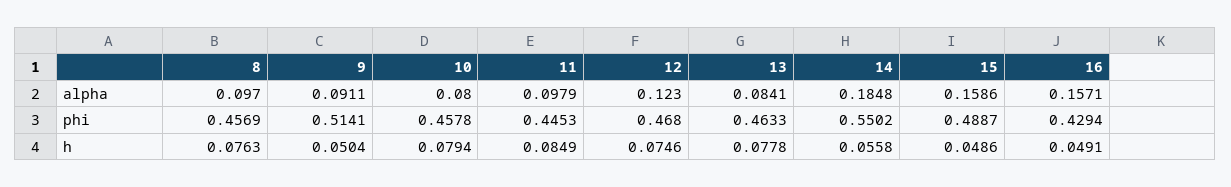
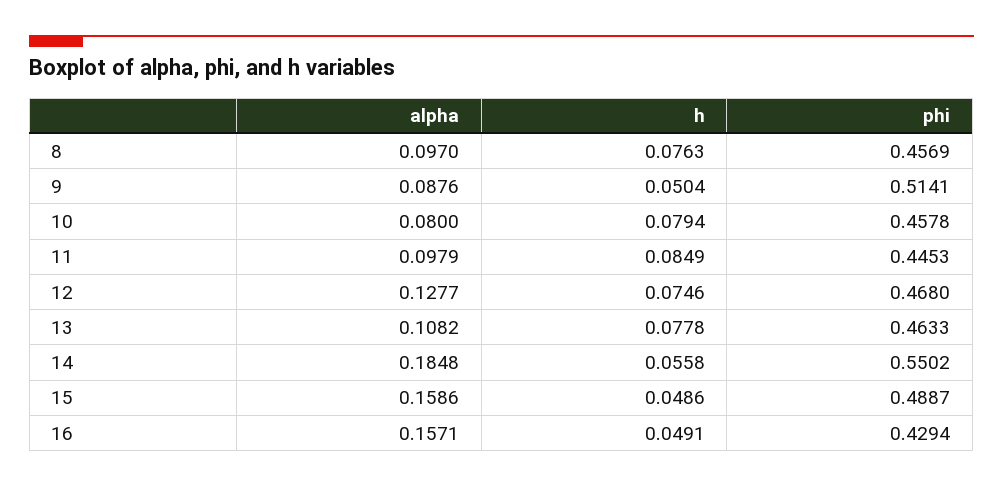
9, alpha: 0.0911 -> 0.0876
12, alpha: 0.123 -> 0.1277
13, alpha: 0.0841 -> 0.1082

